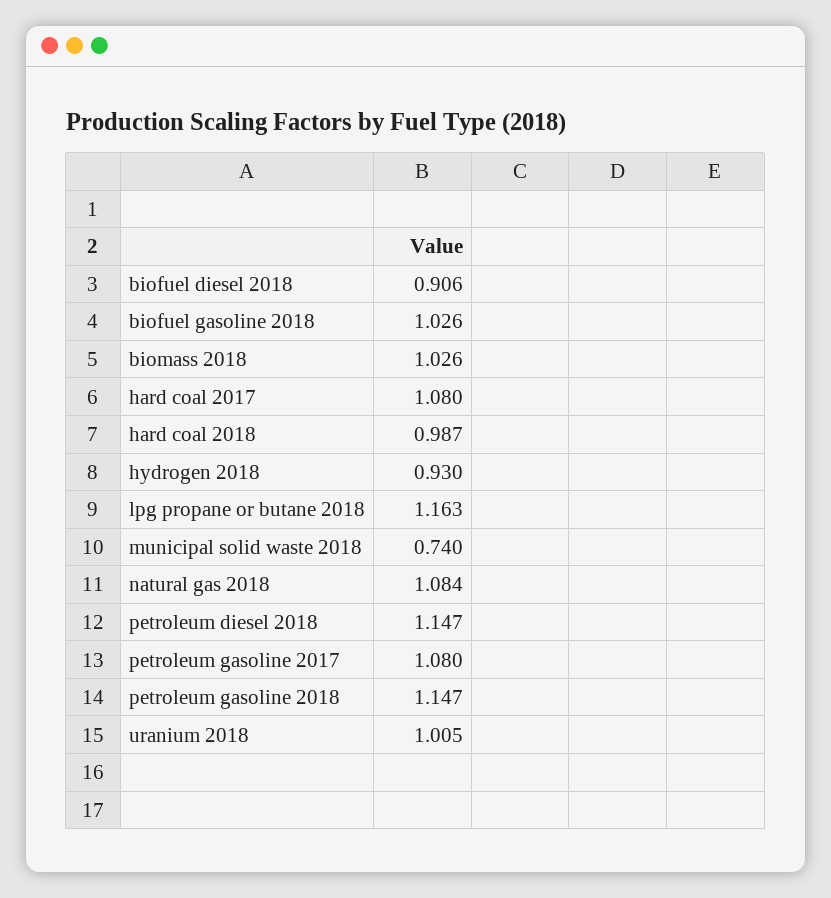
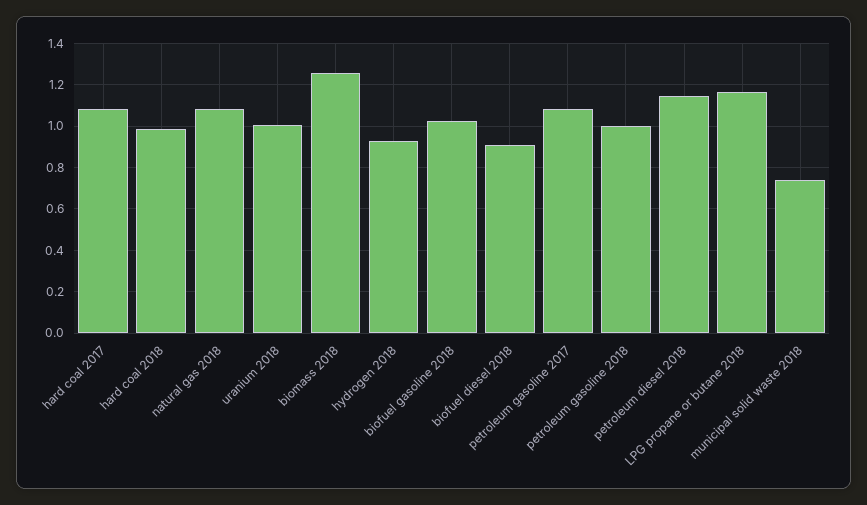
biomass 2018: 1.026 -> 1.25
petroleum gasoline 2018: 1.147 -> 1

